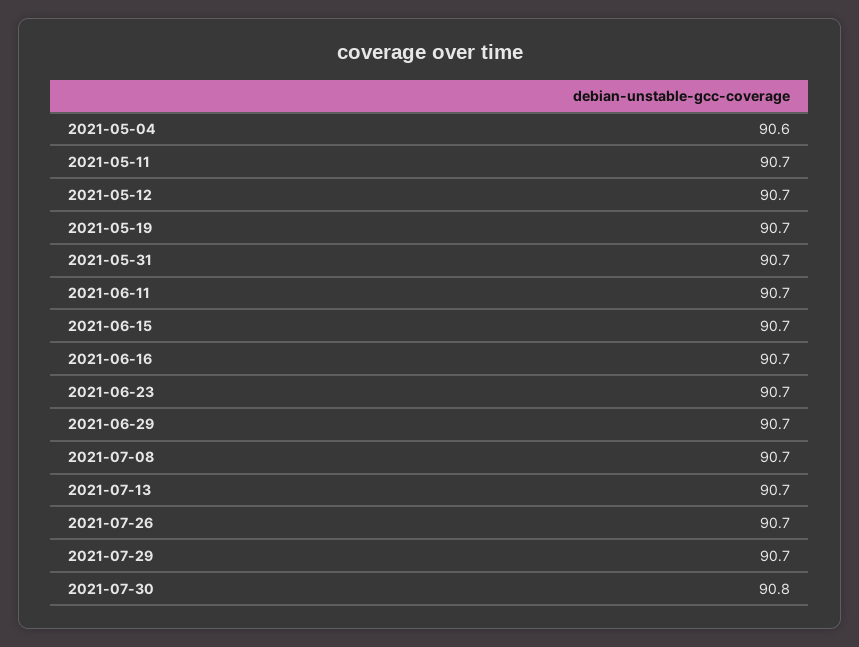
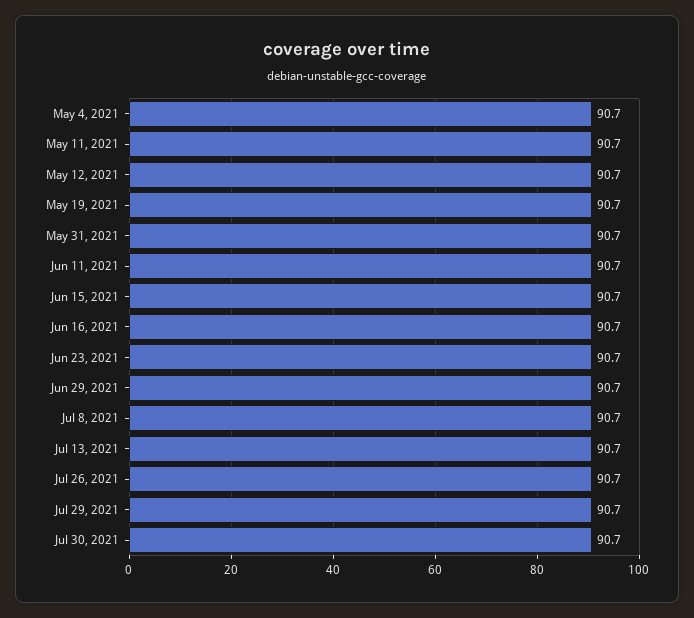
2021-05-04: 90.6 -> 90.7
2021-07-30: 90.8 -> 90.7

